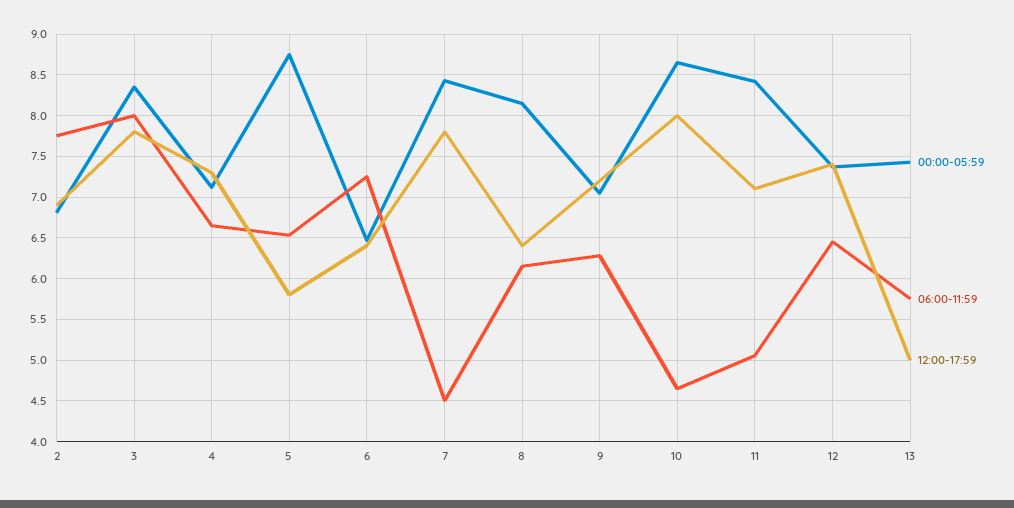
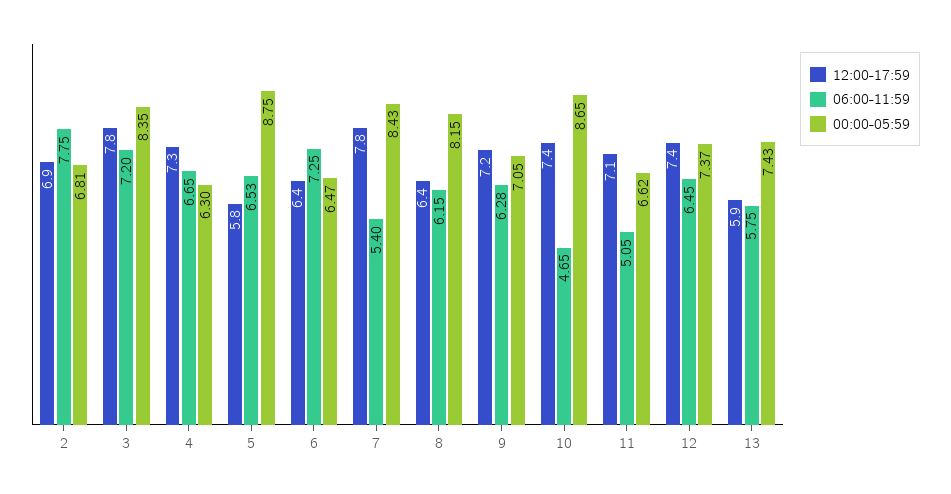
06:00-11:59, 3: 8 -> 7.2
00:00-05:59, 4: 7.1 -> 6.3
06:00-11:59, 7: 4.5 -> 5.4
12:00-17:59, 10: 8 -> 7.4
00:00-05:59, 11: 8.4 -> 6.62
12:00-17:59, 13: 5 -> 5.9

